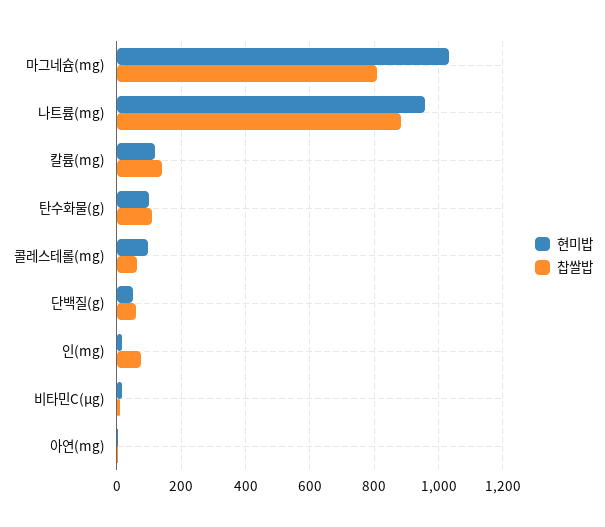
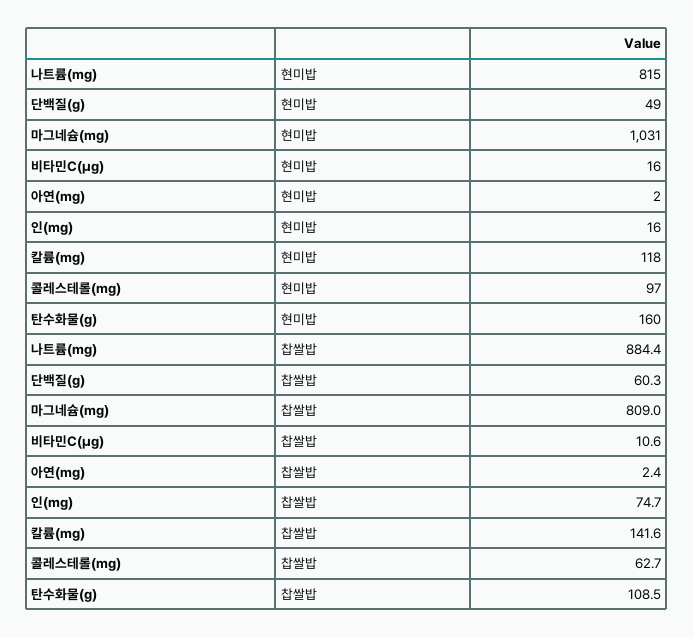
현미밥, 나트륨(mg): 960 -> 815
현미밥, 탄수화물(g): 100 -> 160

